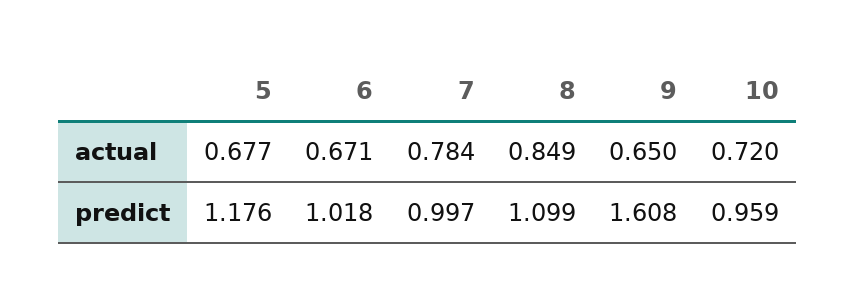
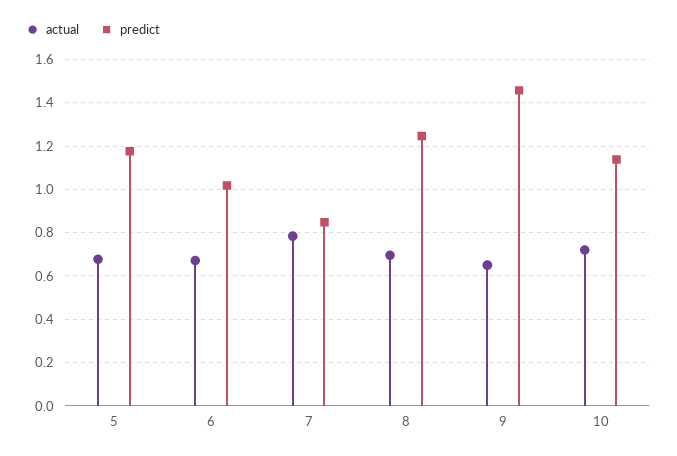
actual, 8: 0.849 -> 0.7
predict, 7: 0.997 -> 0.85
predict, 8: 1.099 -> 1.25
predict, 9: 1.608 -> 1.45
predict, 10: 0.959 -> 1.15

